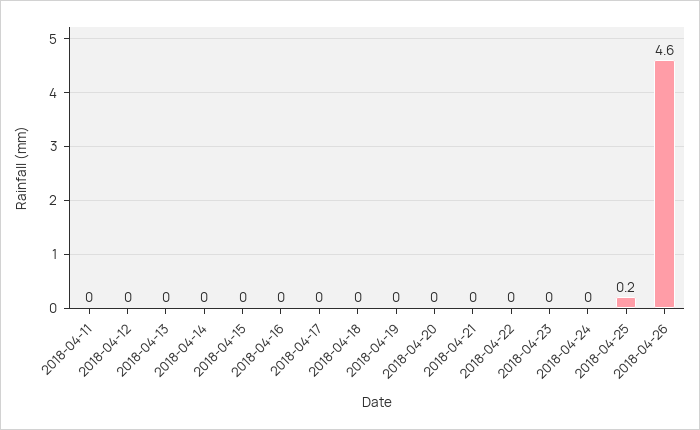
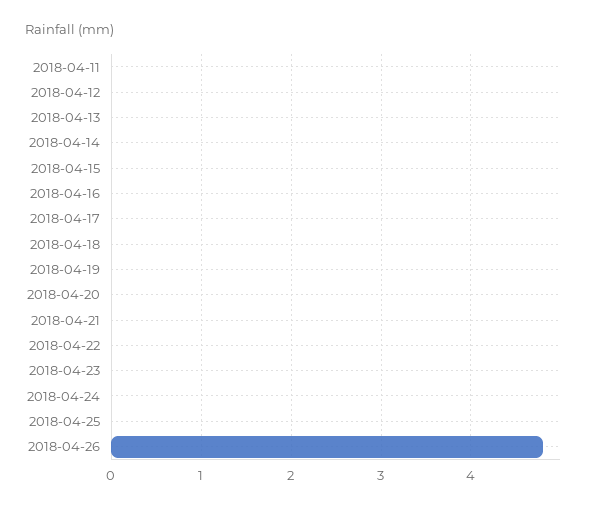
2018-04-25: 0.2 -> 0
2018-04-26: 4.6 -> 4.8

